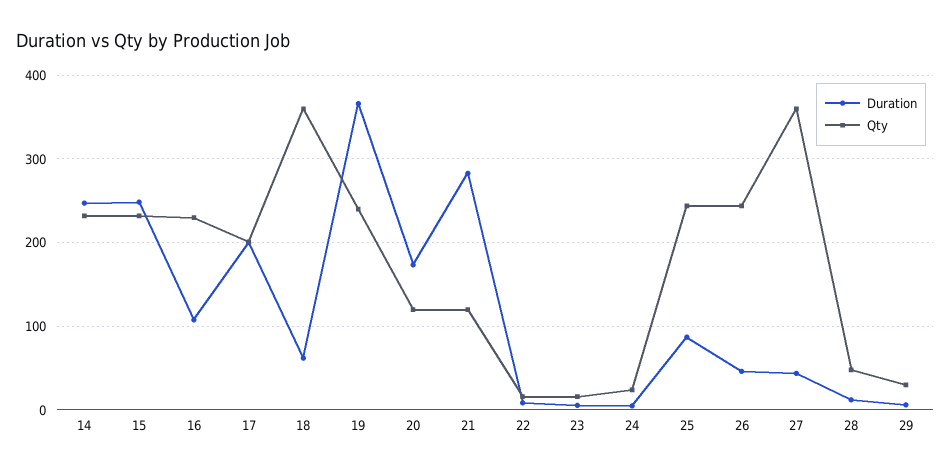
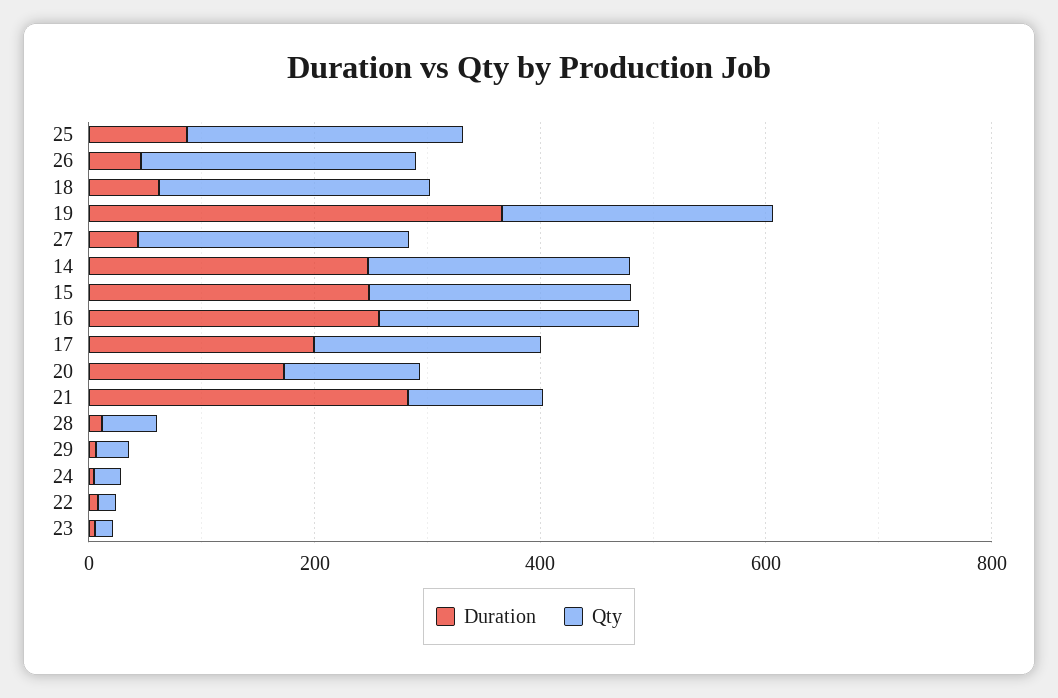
Duration, 16: 110 -> 250
Qty, 18: 360 -> 250
Qty, 27: 360 -> 250

